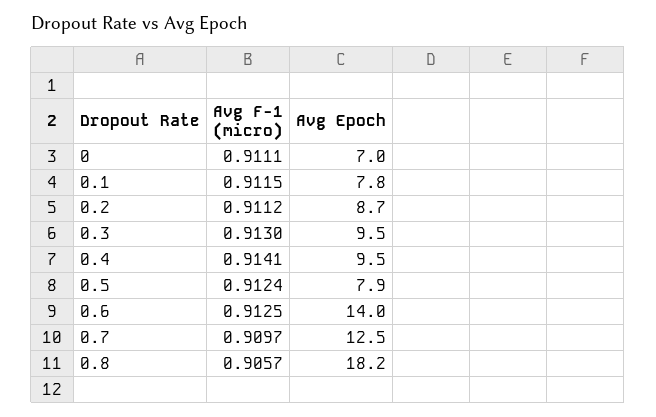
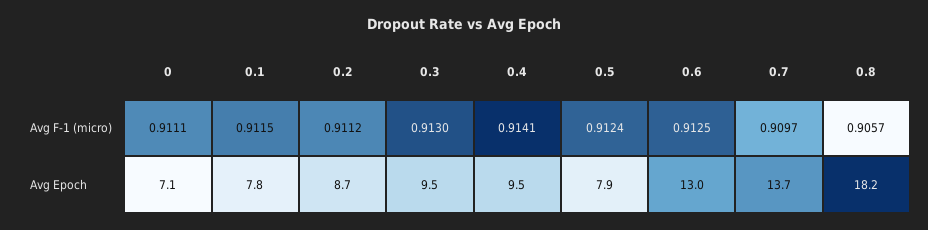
Avg Epoch, 0: 7 -> 7.1
Avg Epoch, 0.6: 14 -> 13
Avg Epoch, 0.7: 12.5 -> 13.7

